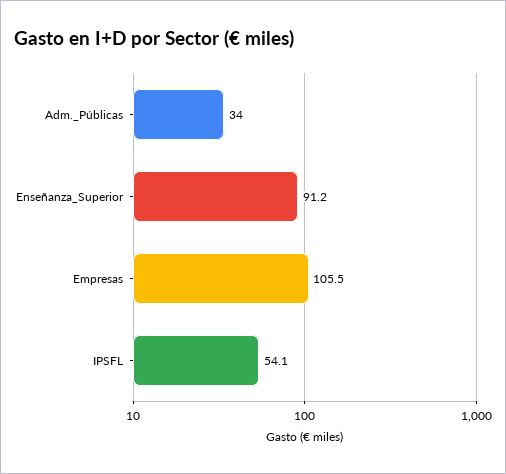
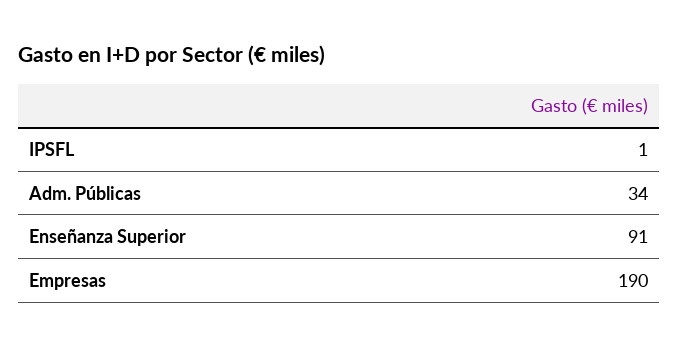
Empresas: 105.5 -> 190
IPSFL: 54.1 -> 1

